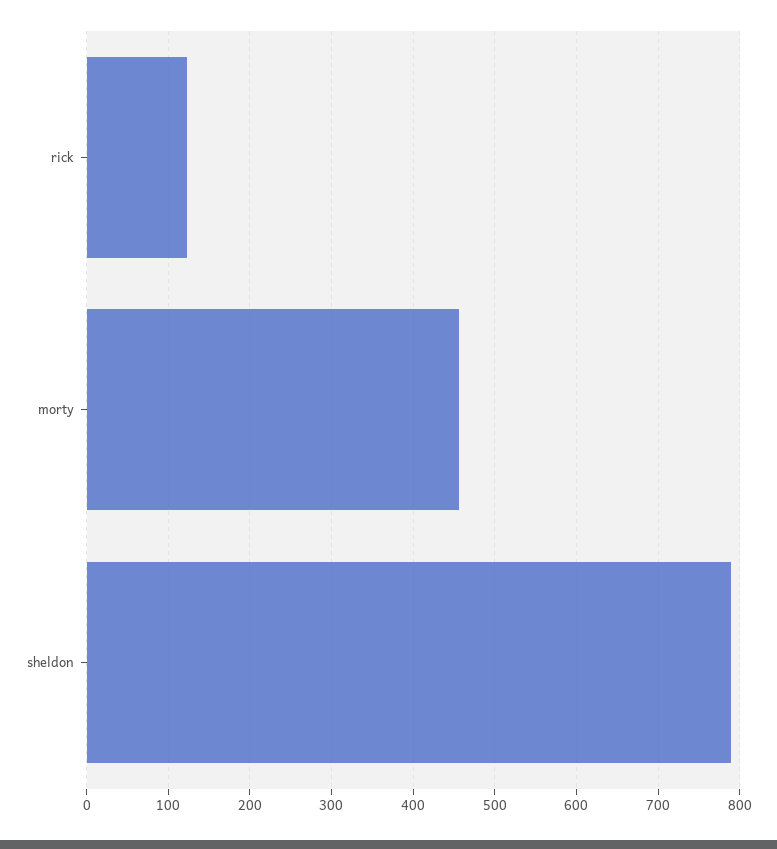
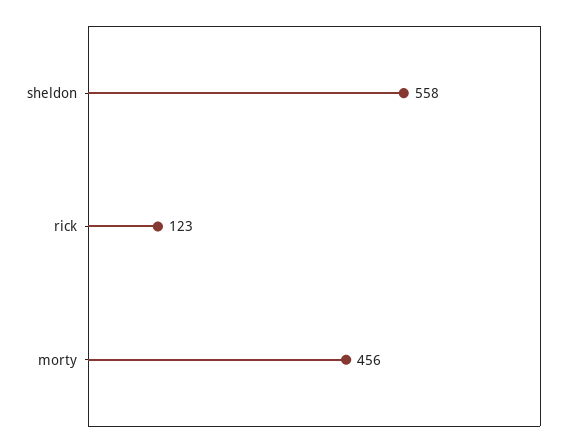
sheldon: 790 -> 558

